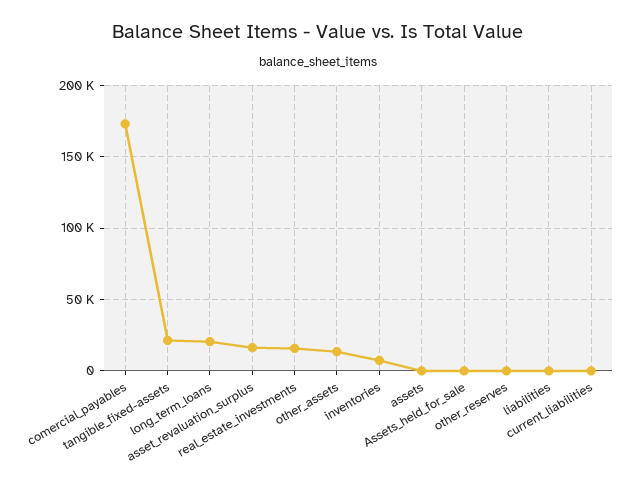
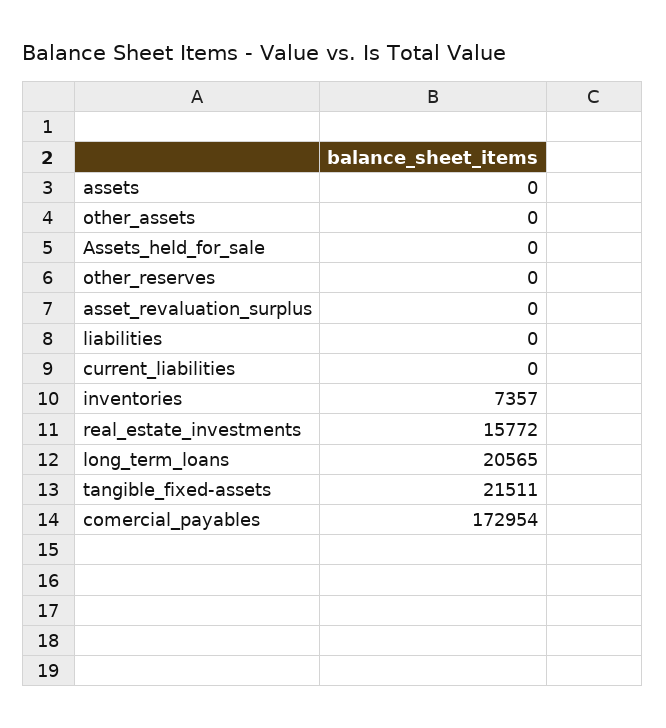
asset_revaluation_surplus: 15000 -> 0
other_assets: 15000 -> 0

